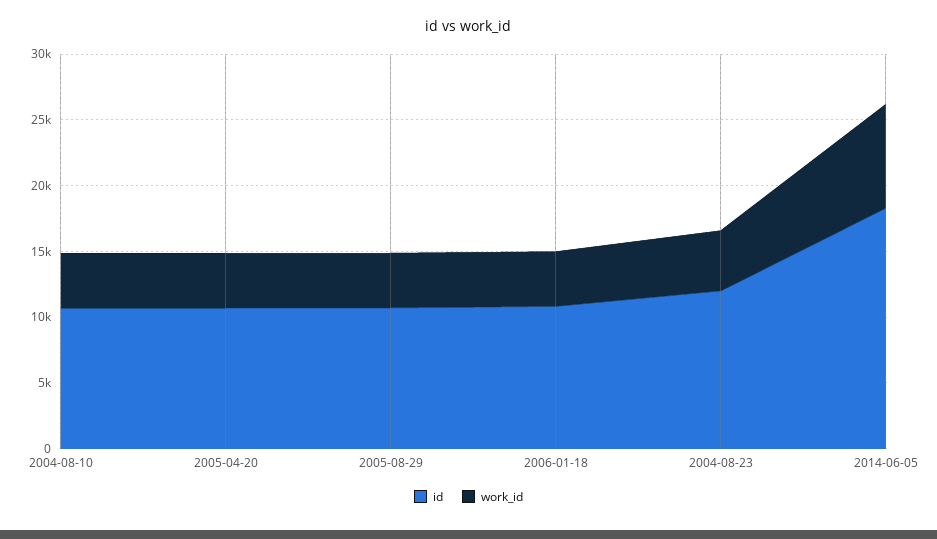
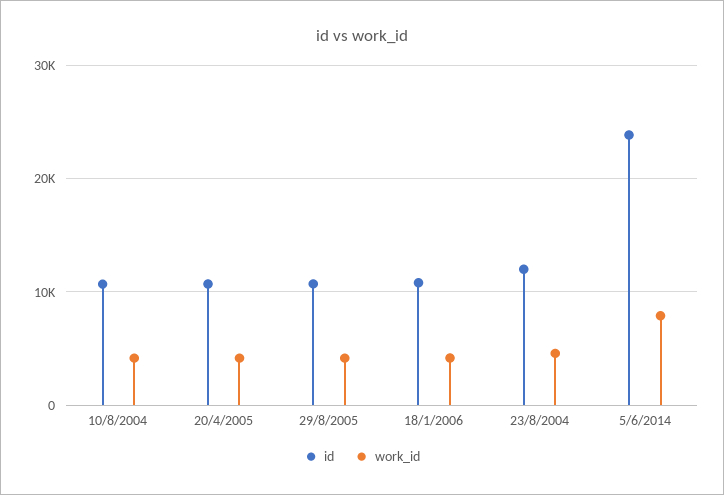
id, 2014-06-05: 18000 -> 24000

